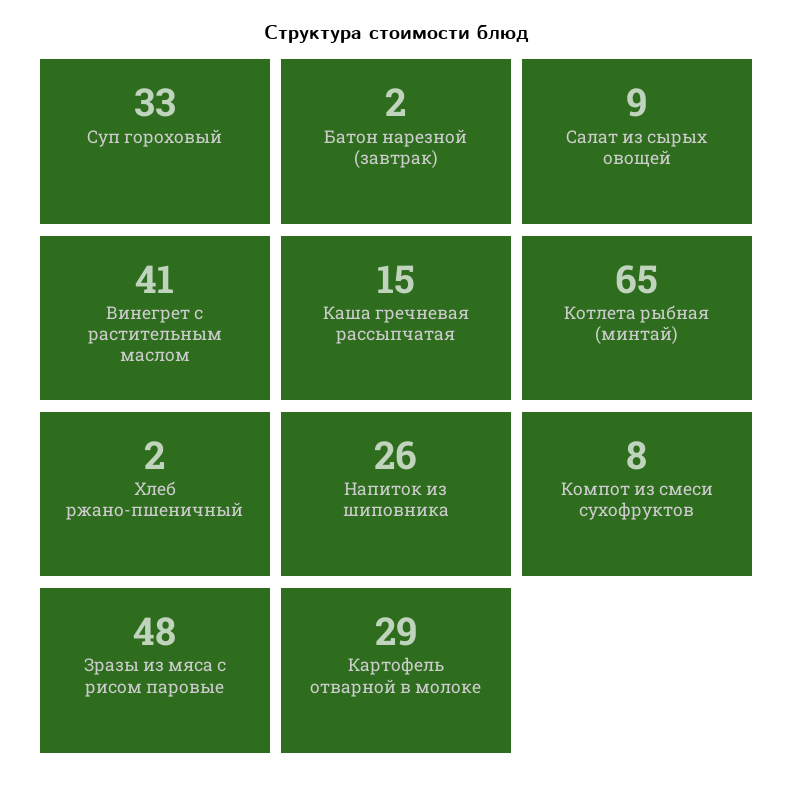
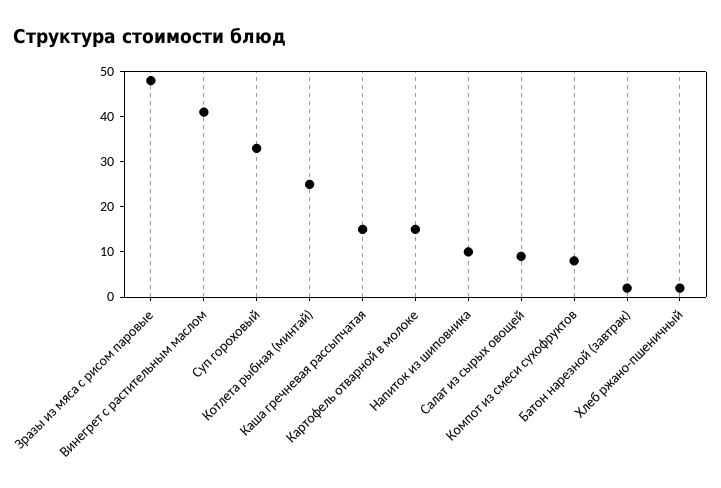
Котлета рыбная (минтай): 65 -> 25
Напиток из шиповника: 26 -> 10
Картофель отварной в молоке: 29 -> 15

